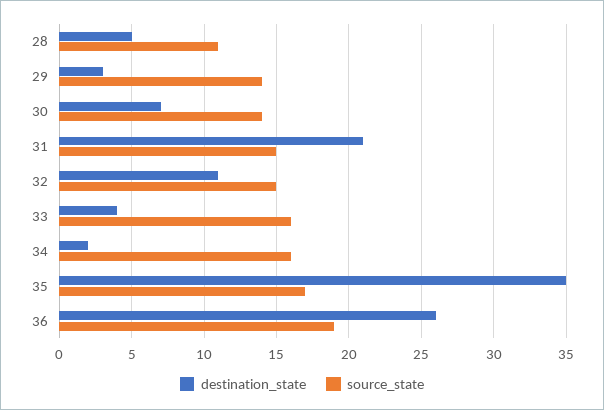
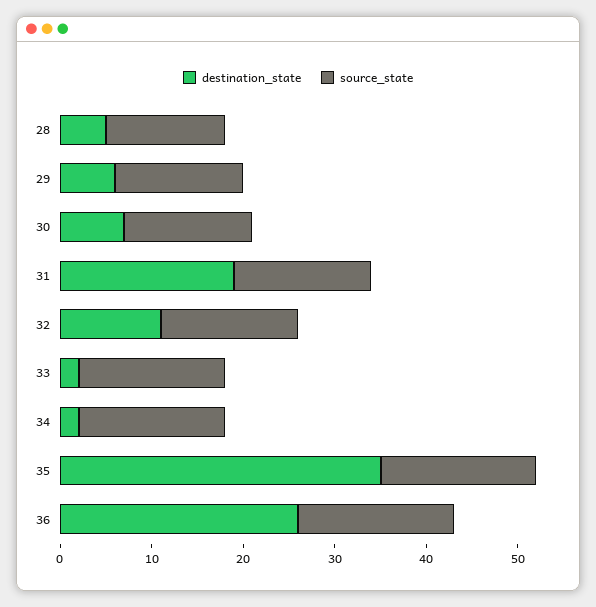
source_state, 28: 11 -> 13
destination_state, 29: 3 -> 6
destination_state, 31: 21 -> 19
destination_state, 33: 4 -> 2
source_state, 36: 19 -> 17

